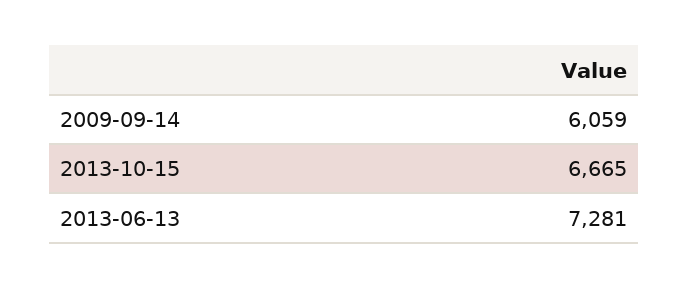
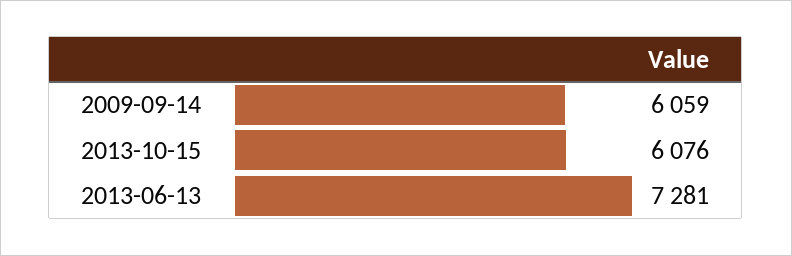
2013-10-15: 6665 -> 6076

